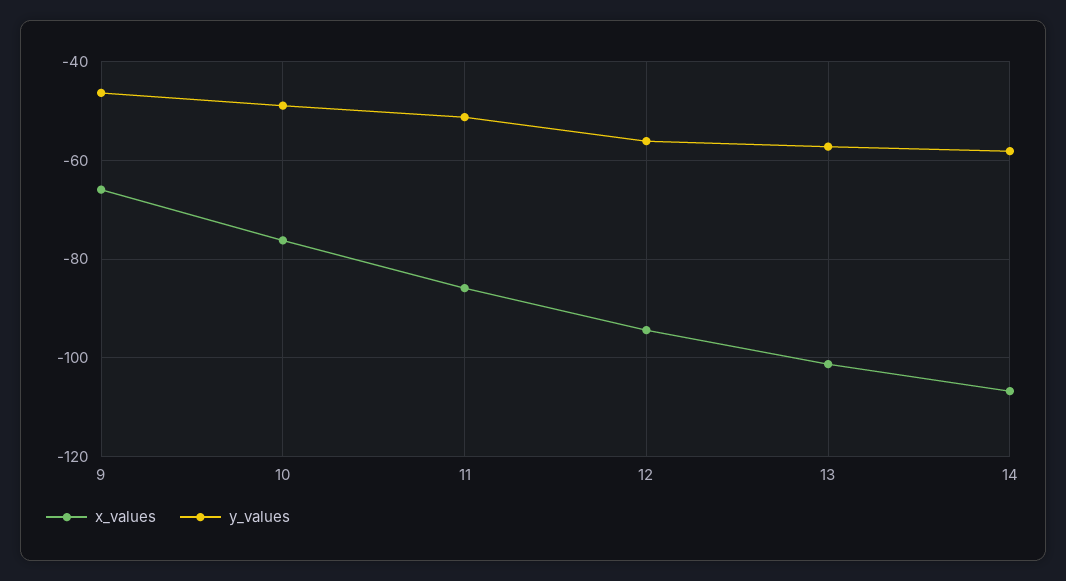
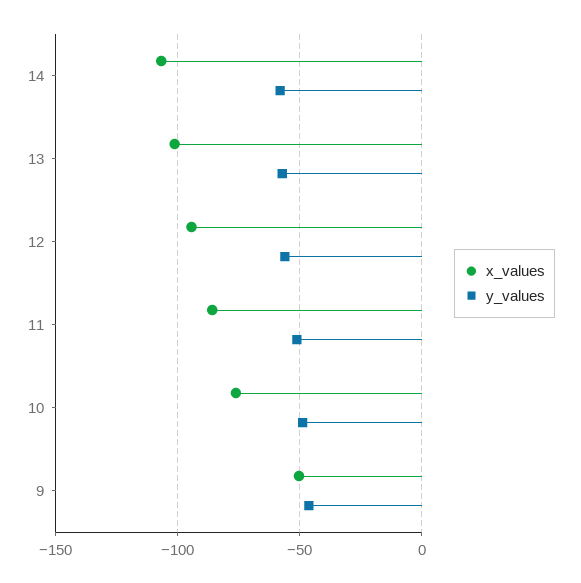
x_values, 9: -66 -> -50

